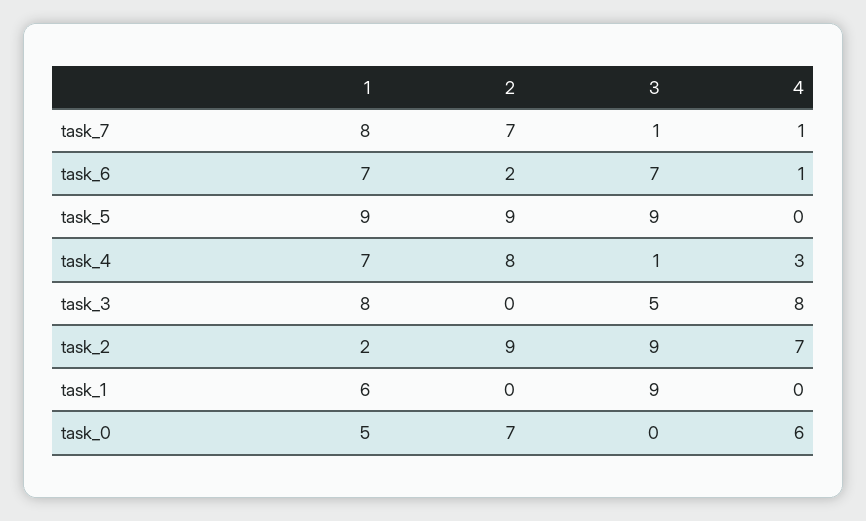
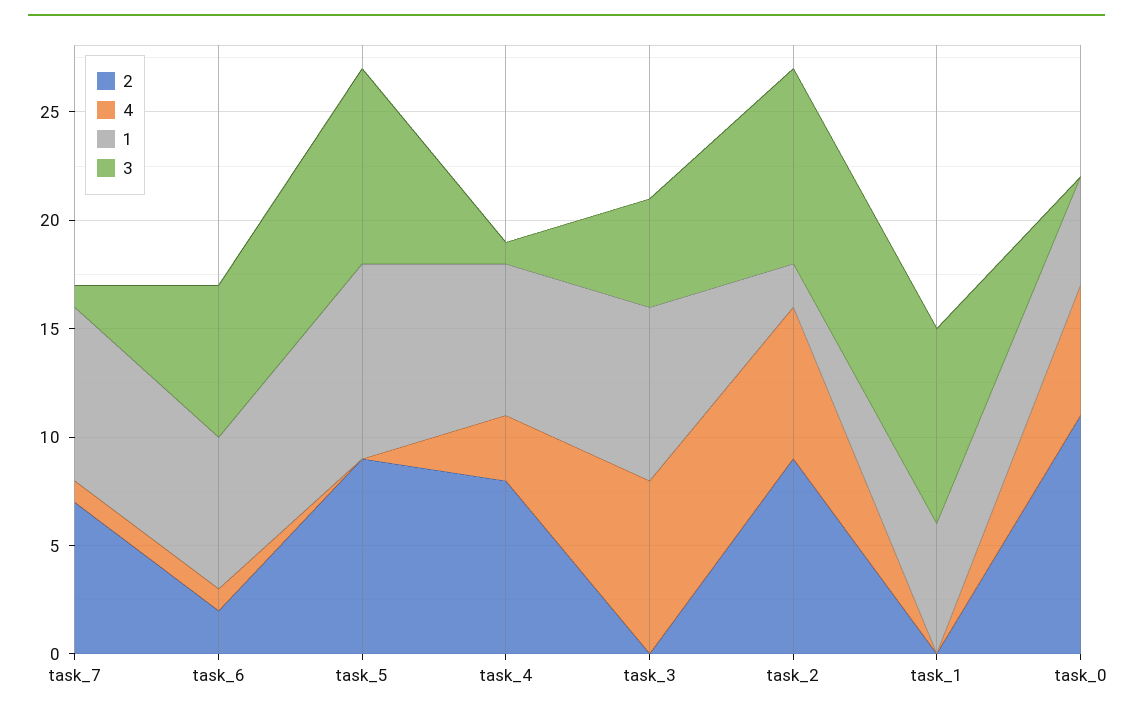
2, task_0: 7 -> 11

